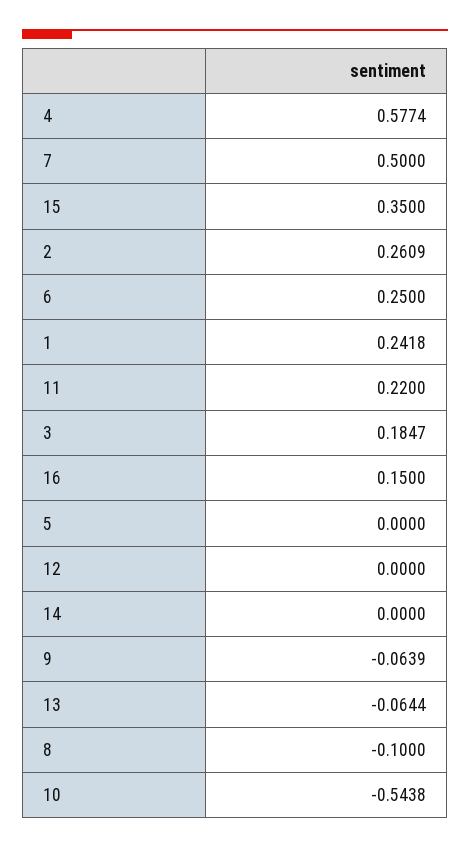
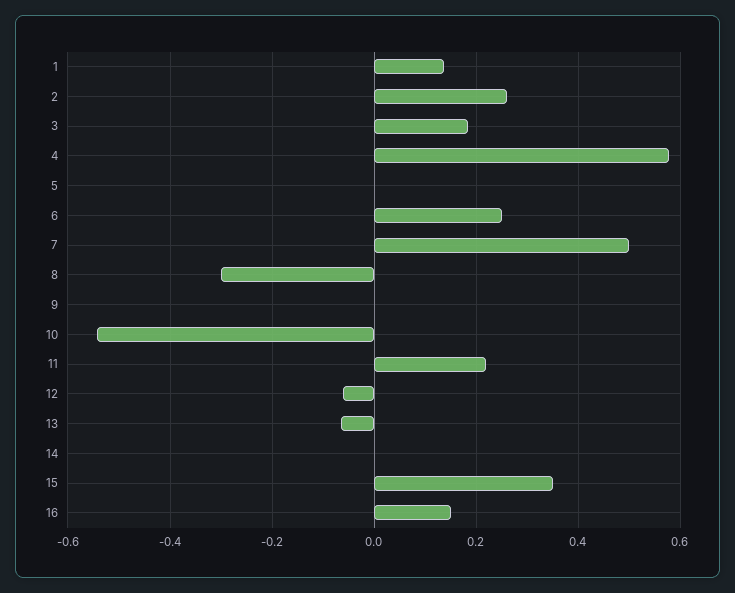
1: 0.2418 -> 0.14
12: 0 -> -0.06
9: -0.0639 -> 0
8: -0.1 -> -0.3

